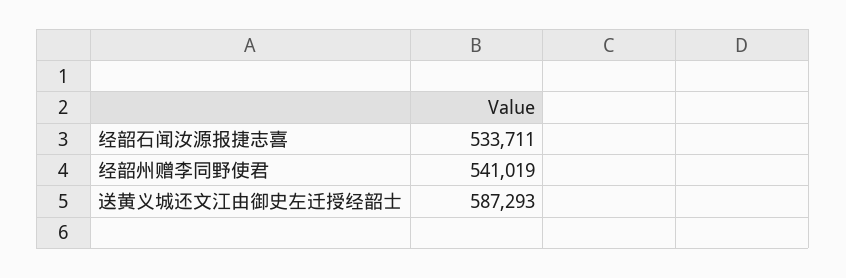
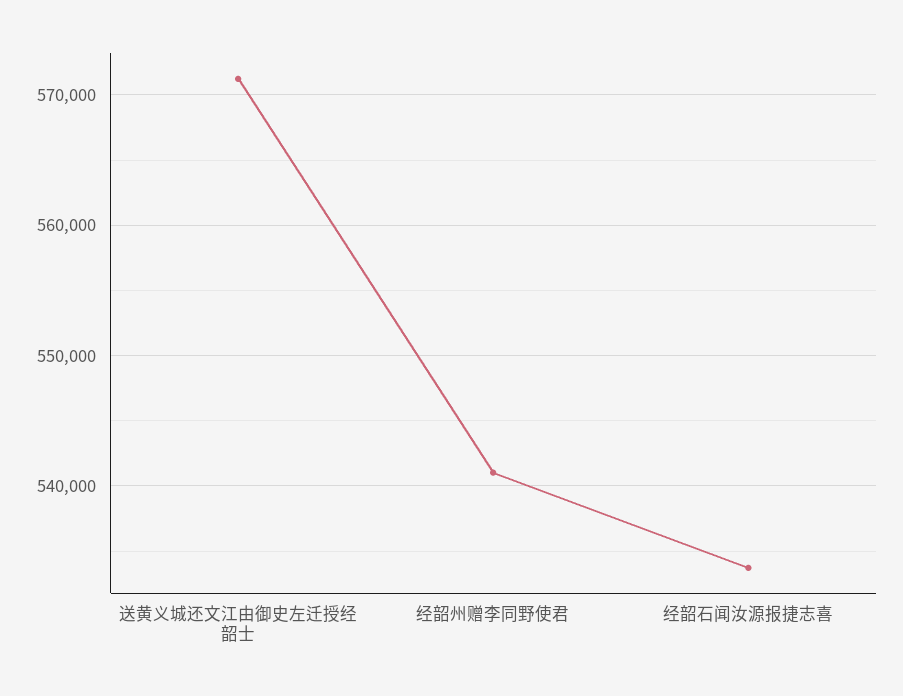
送黄义城还文江由御史左迁授经韶士: 587293 -> 571000

